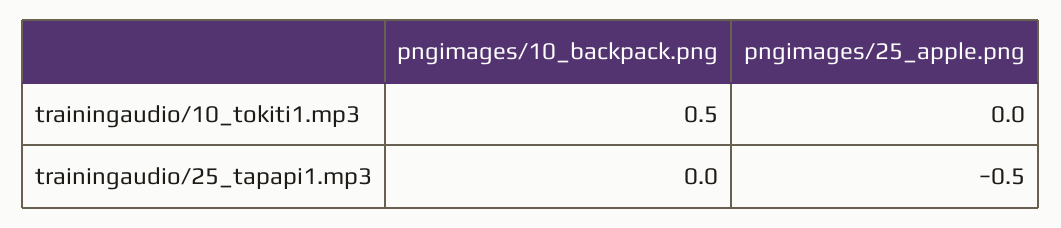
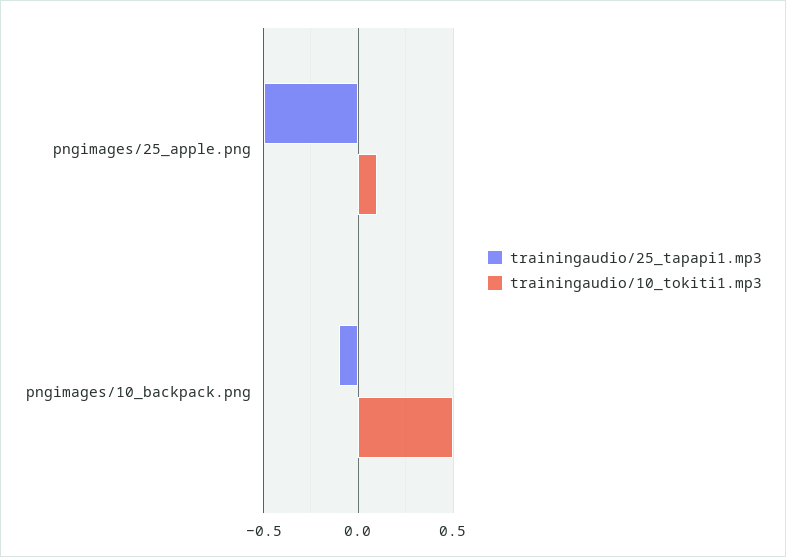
trainingaudio/10_tokiti1.mp3, pngimages/25_apple.png: 0 -> 0.1
trainingaudio/25_tapapi1.mp3, pngimages/10_backpack.png: 0 -> -0.1

